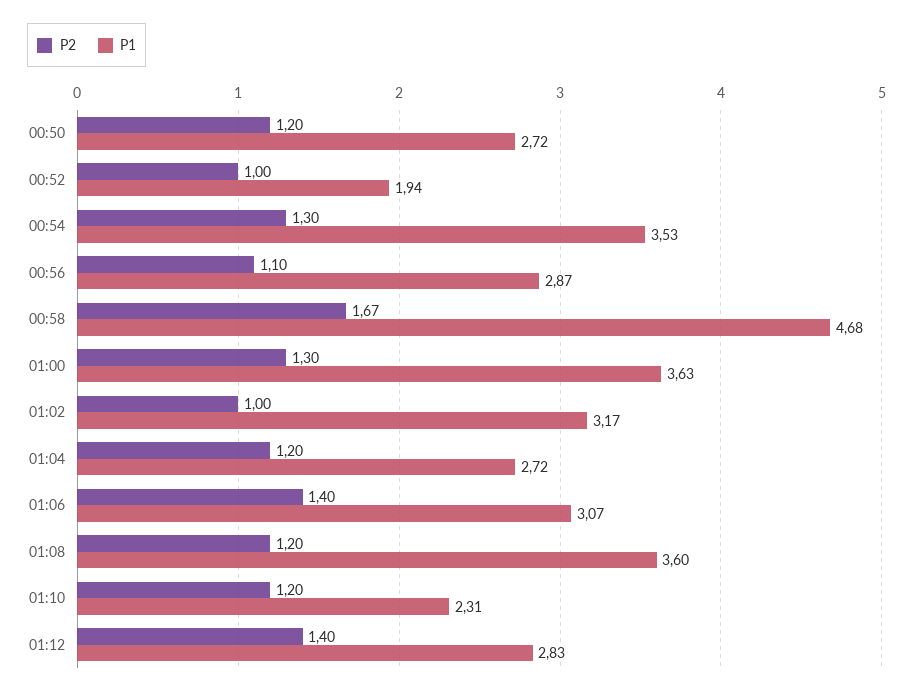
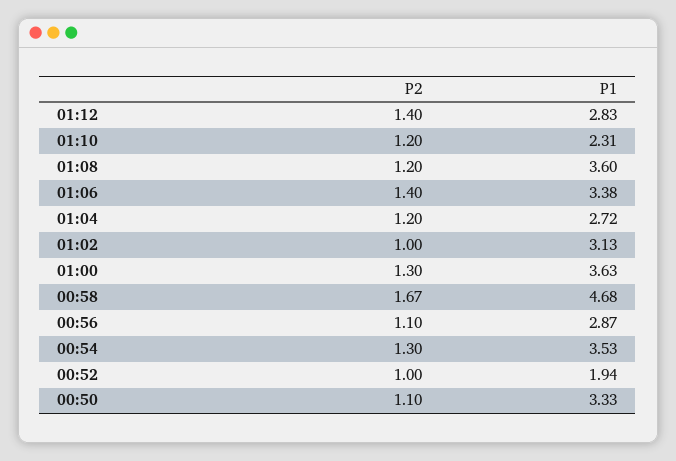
P2, 00:50: 1.2 -> 1.1
P1, 00:50: 2.72 -> 3.33
P1, 01:02: 3.17 -> 3.13
P1, 01:06: 3.07 -> 3.38

